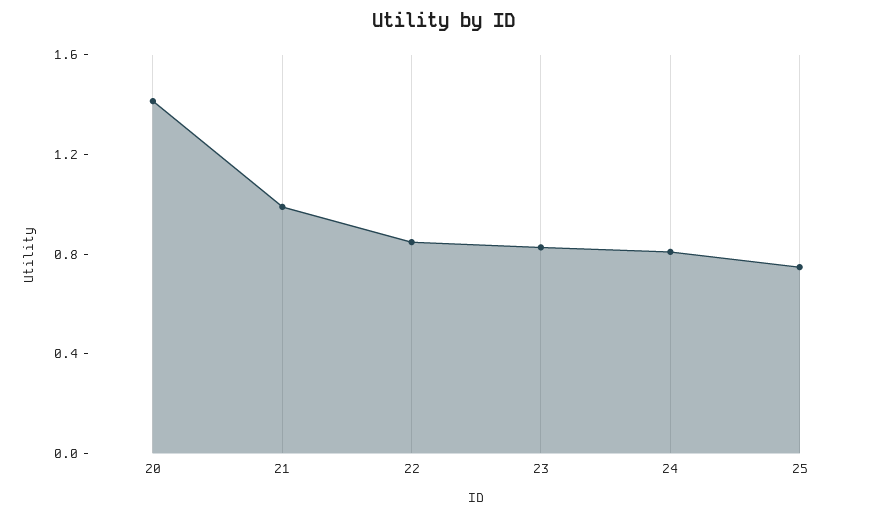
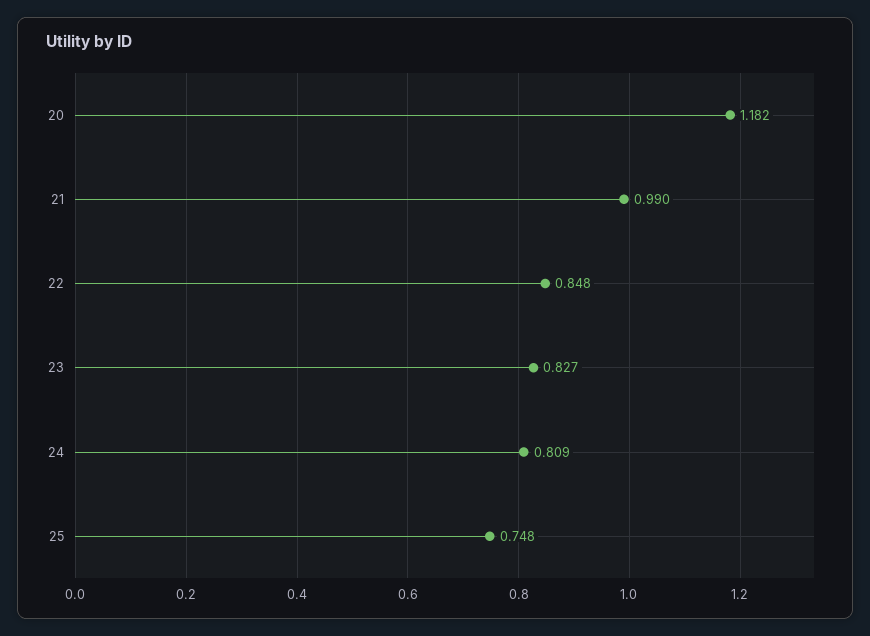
20: 1.4 -> 1.182

